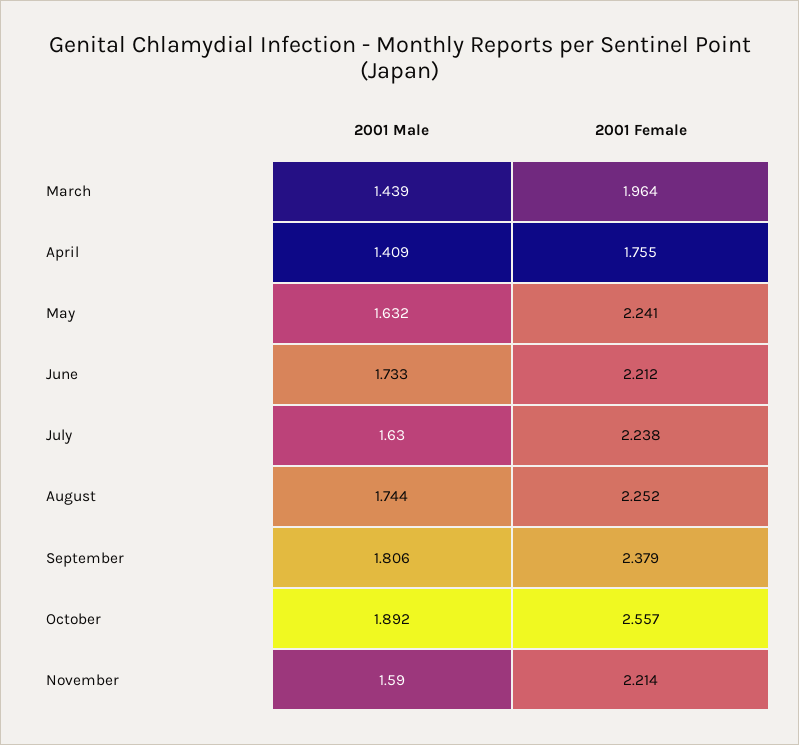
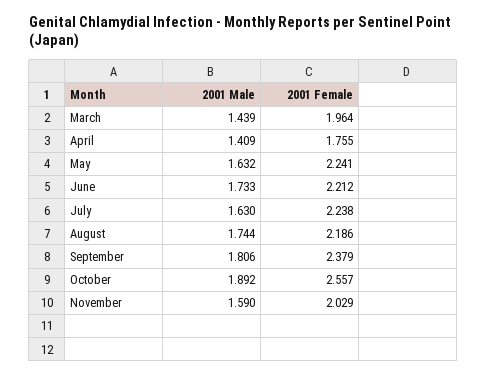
2001 Female, August: 2.252 -> 2.186
2001 Female, November: 2.214 -> 2.029

